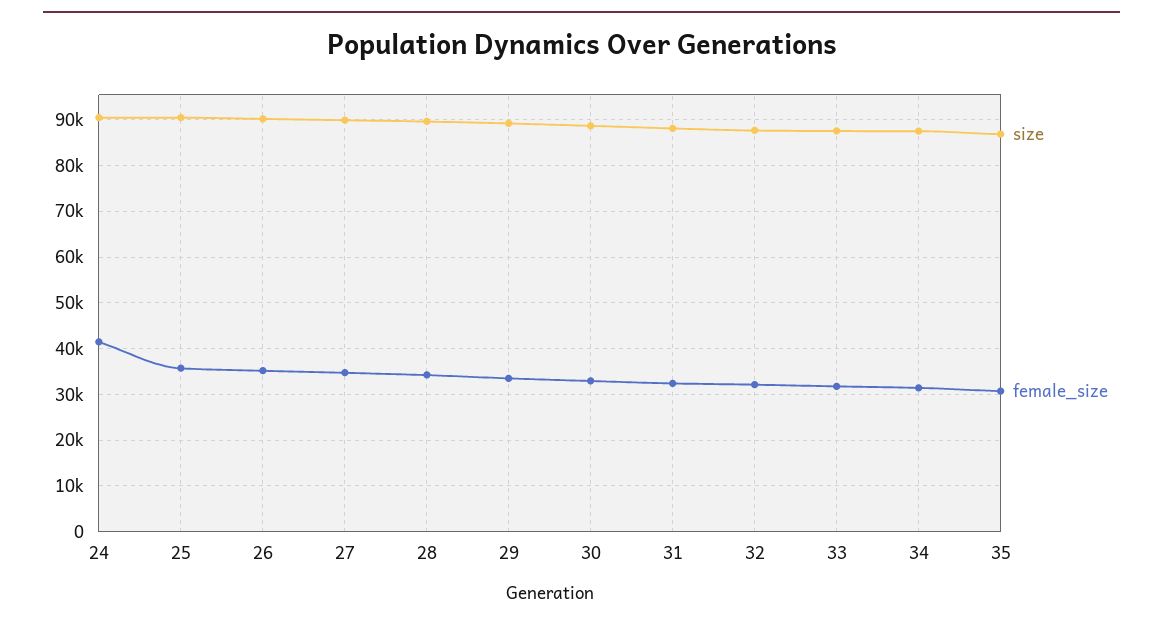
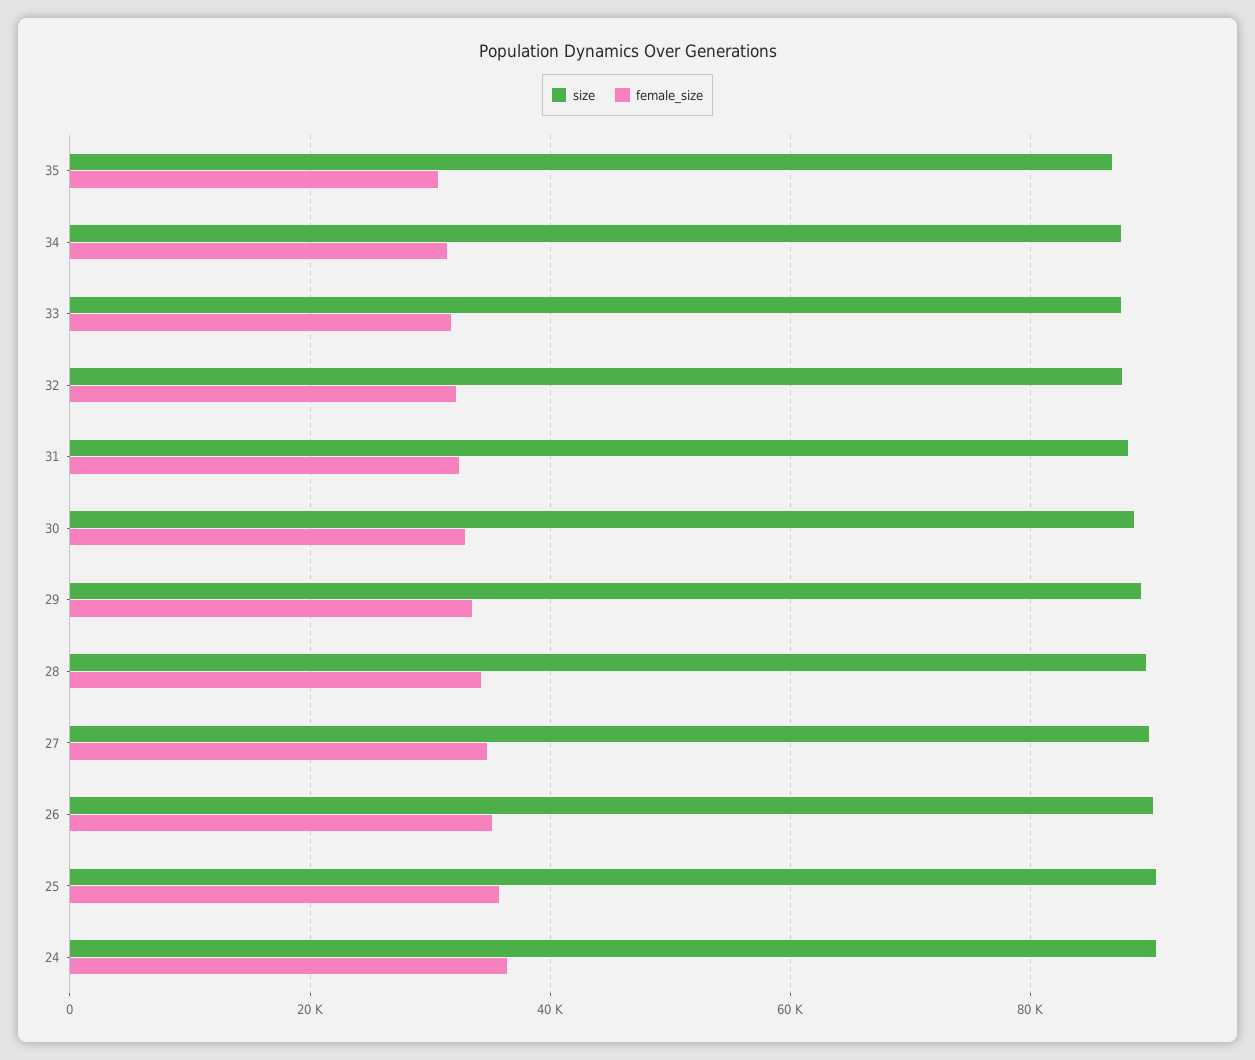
female_size, 24: 42000 -> 36000

